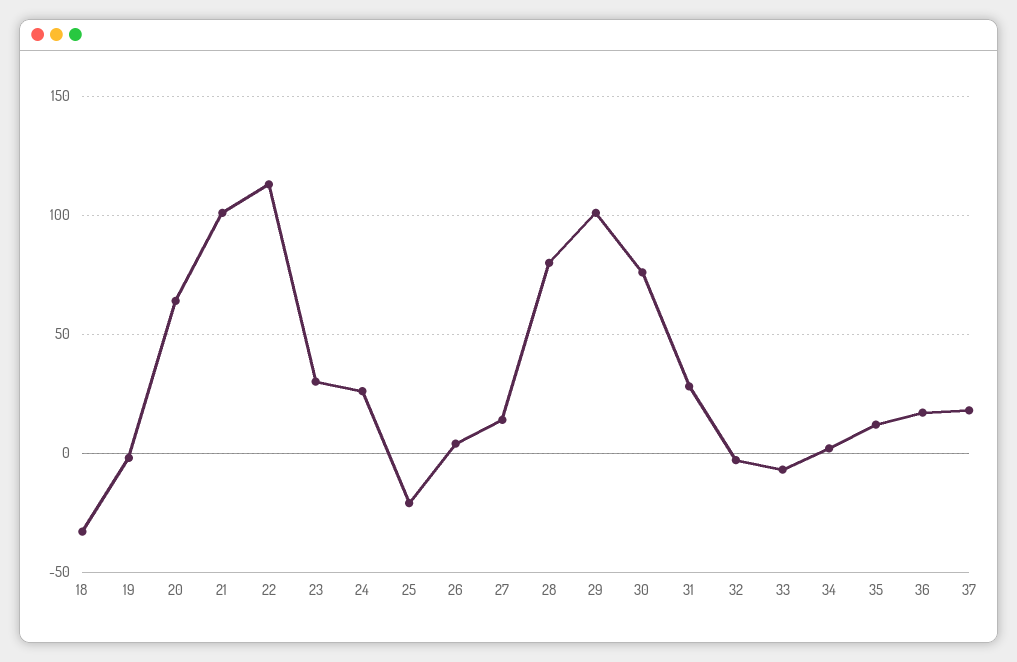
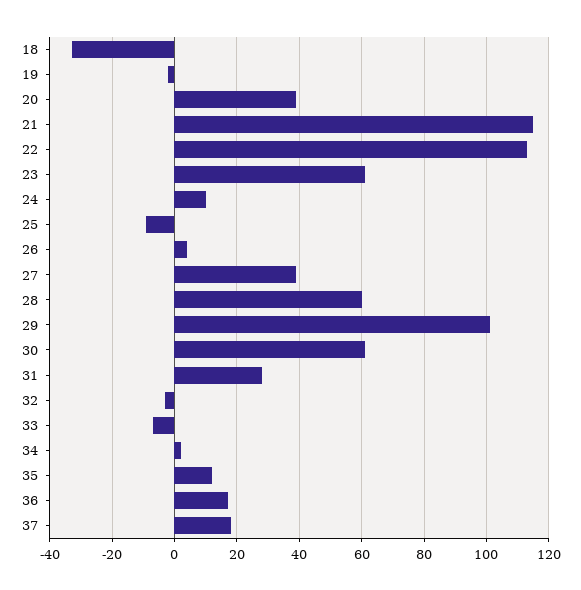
20: 65 -> 40
21: 100 -> 115
23: 30 -> 60
24: 25 -> 10
25: -20 -> -10
27: 15 -> 40
28: 80 -> 60
30: 75 -> 60

